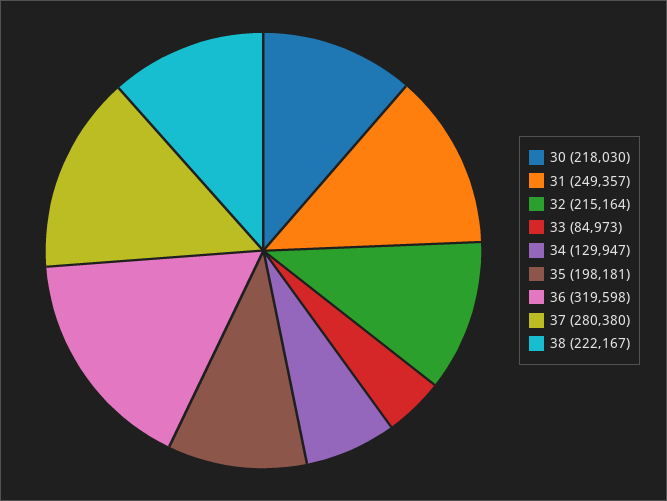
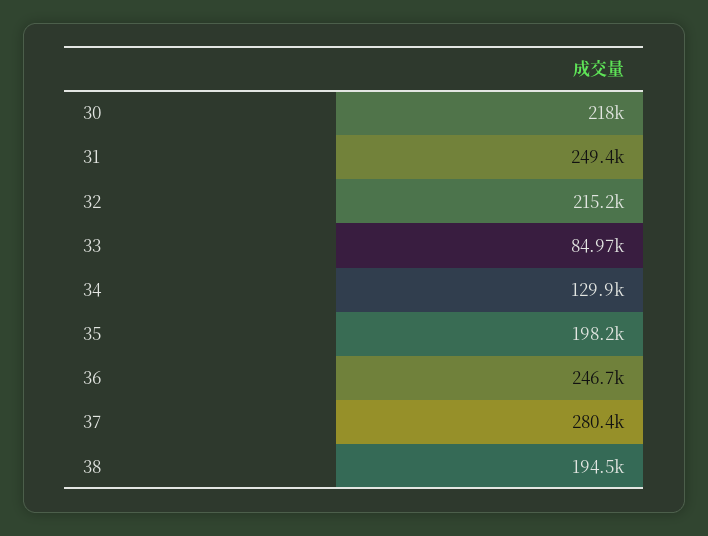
36: 319598 -> 246700
38: 222167 -> 194500

